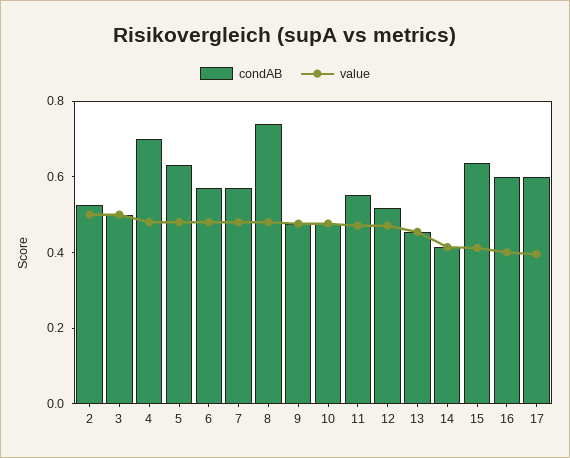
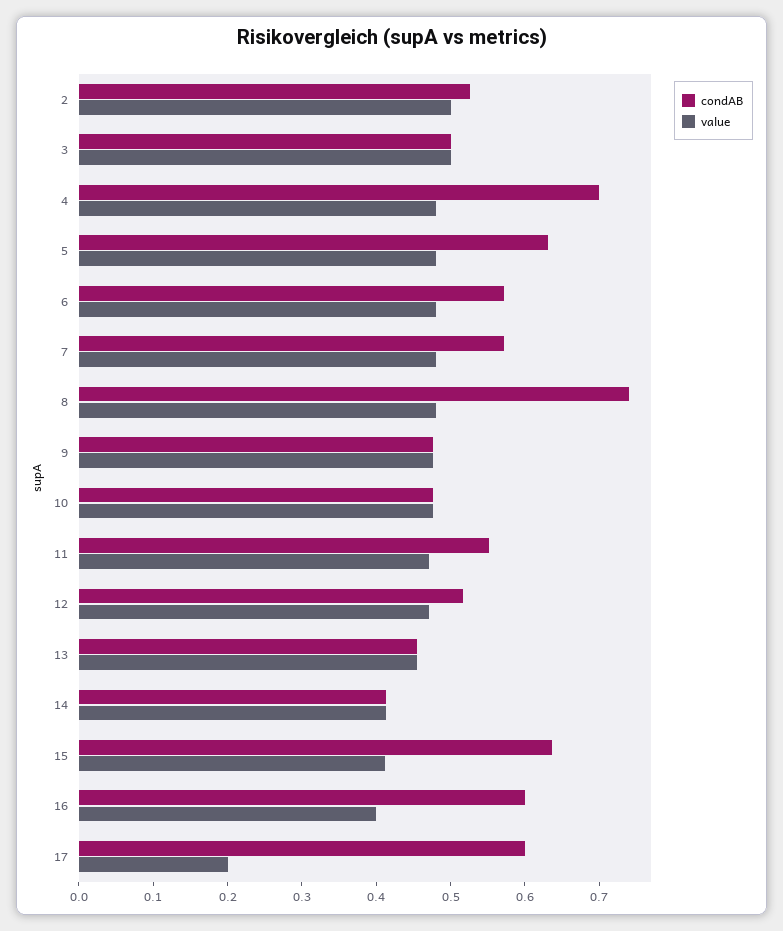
value, 17: 0.4 -> 0.2

